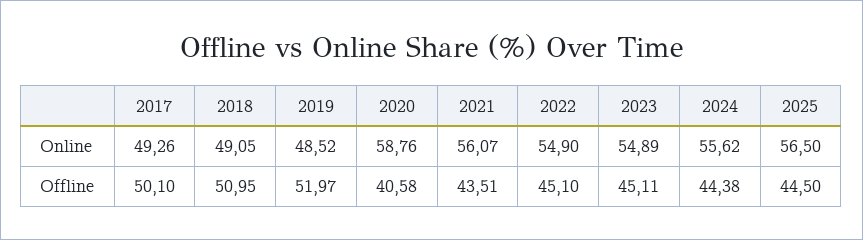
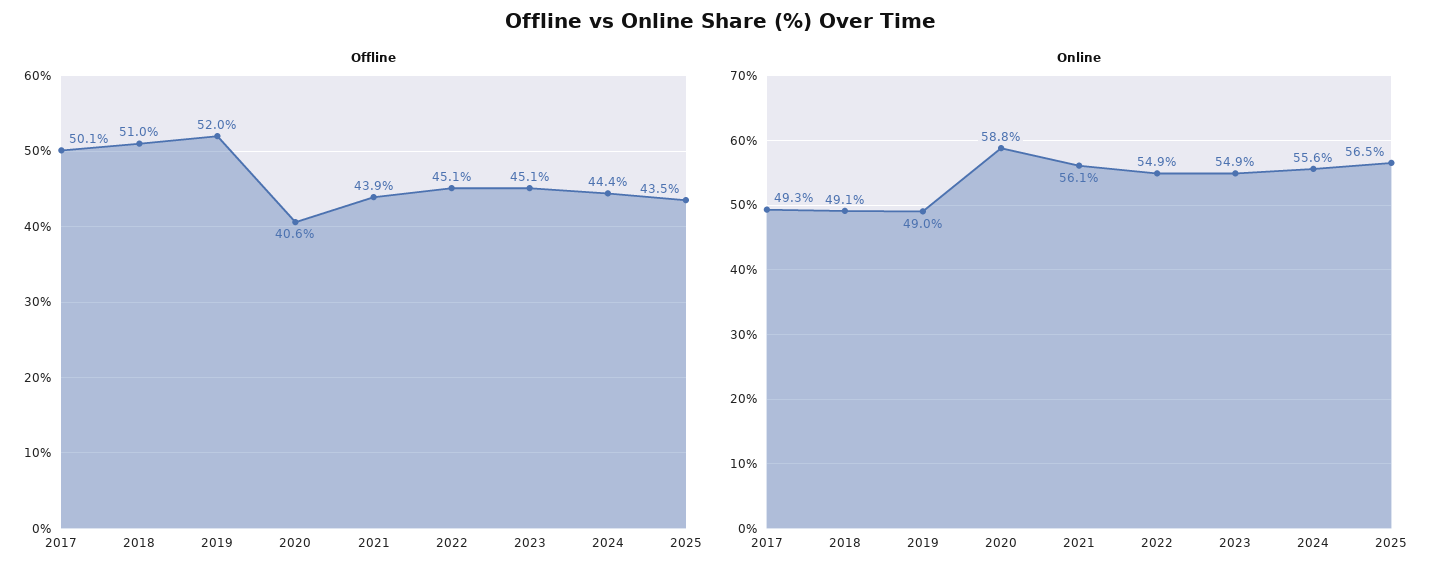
Online, 2019: 48.52 -> 49
Offline, 2021: 43.51 -> 43.9
Offline, 2025: 44.5 -> 43.5

